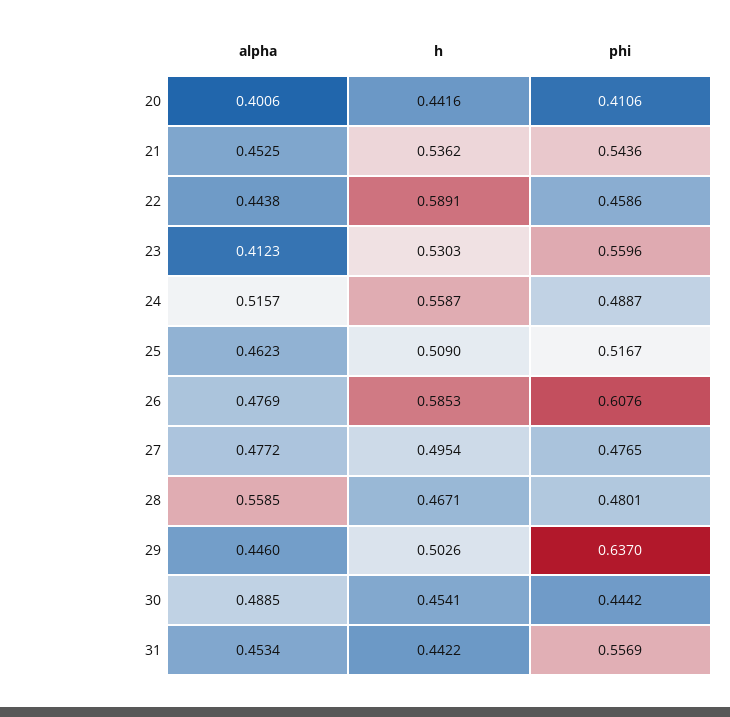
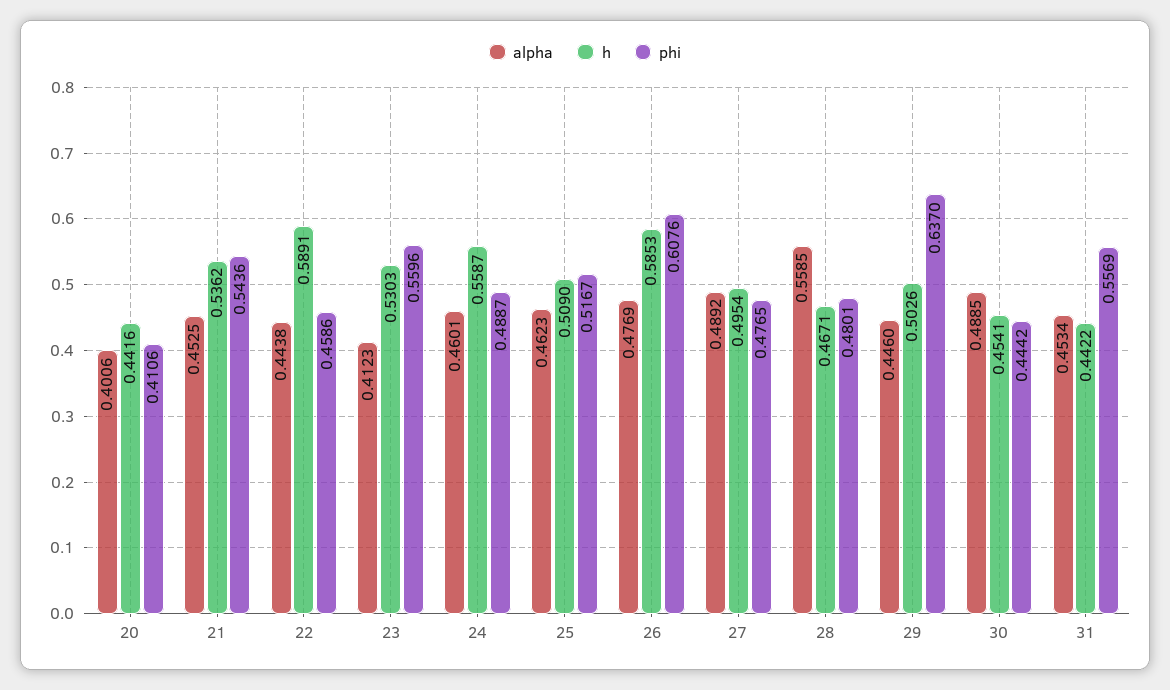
alpha, 24: 0.5157 -> 0.4601
alpha, 27: 0.4772 -> 0.4892

